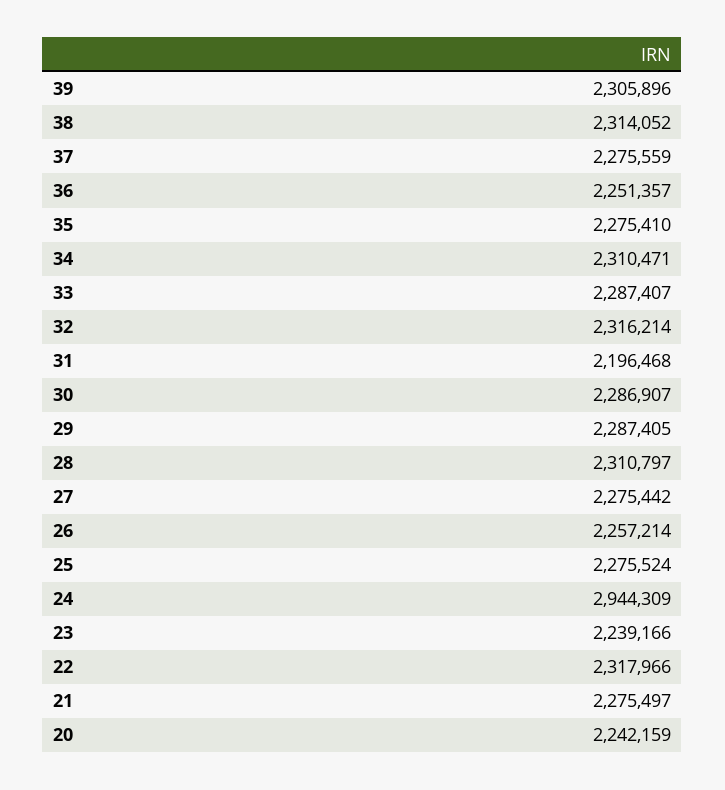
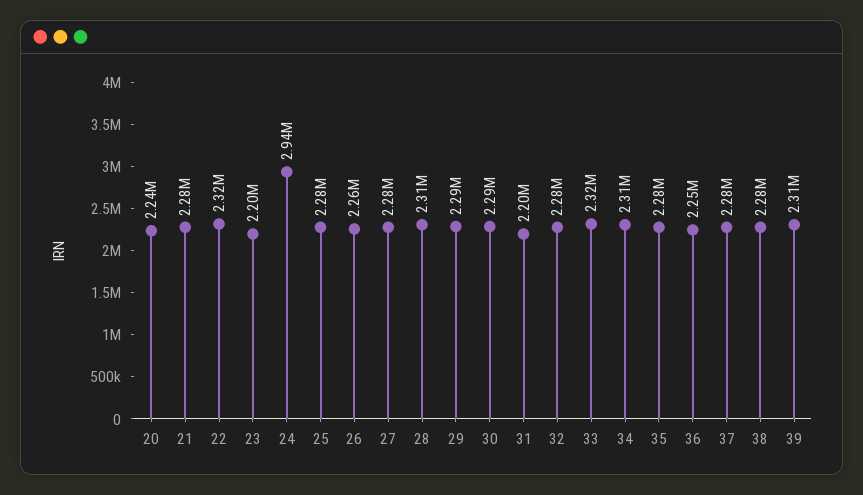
38: 2314052 -> 2280000
33: 2287407 -> 2320000
32: 2316214 -> 2280000
23: 2239166 -> 2200000

